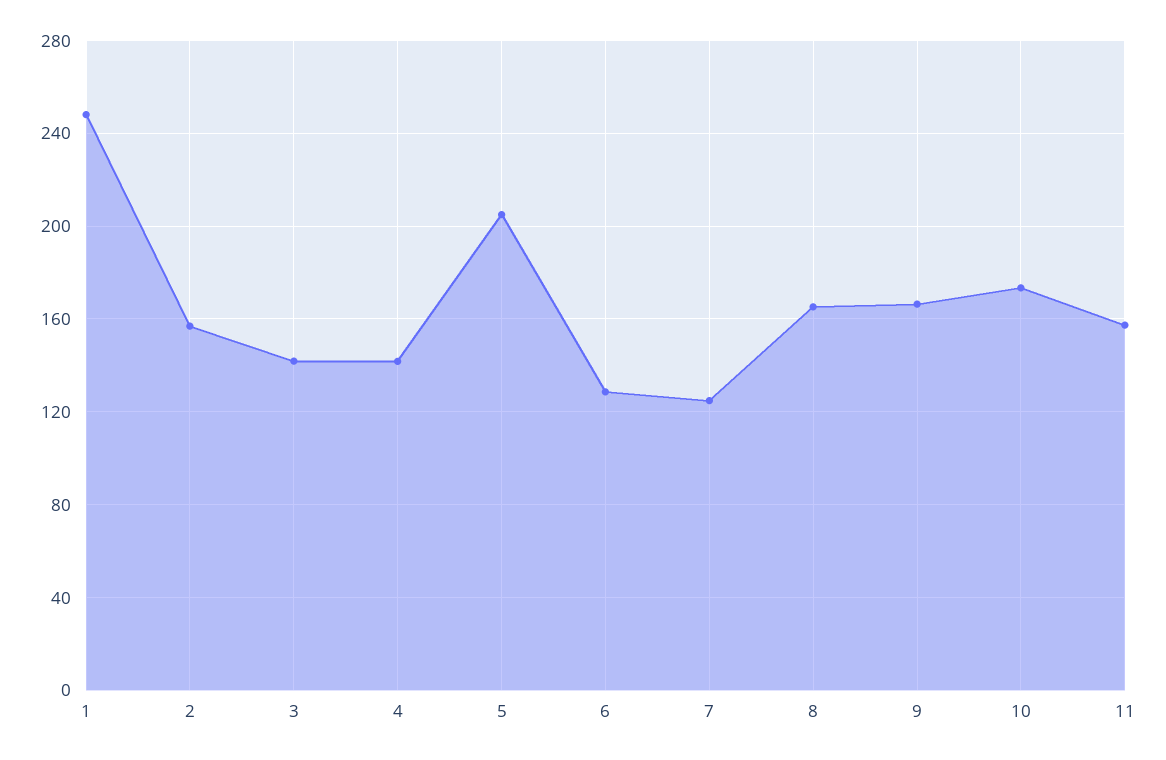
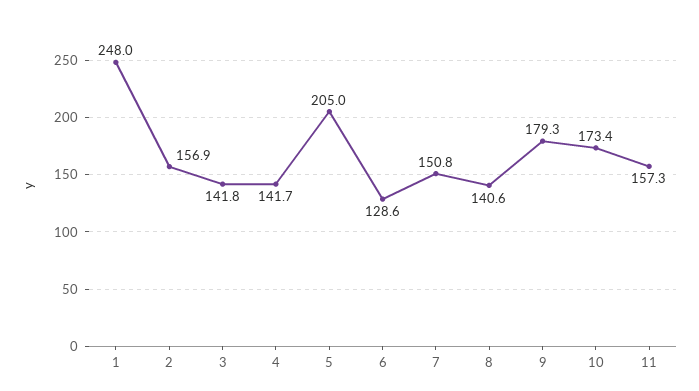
7: 125 -> 150.8
8: 165 -> 140.6
9: 165 -> 179.3

